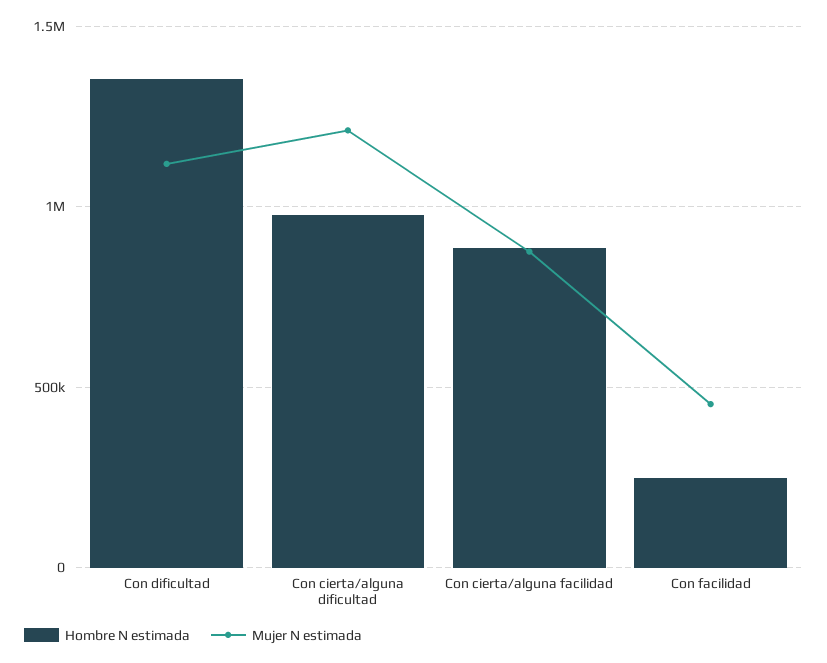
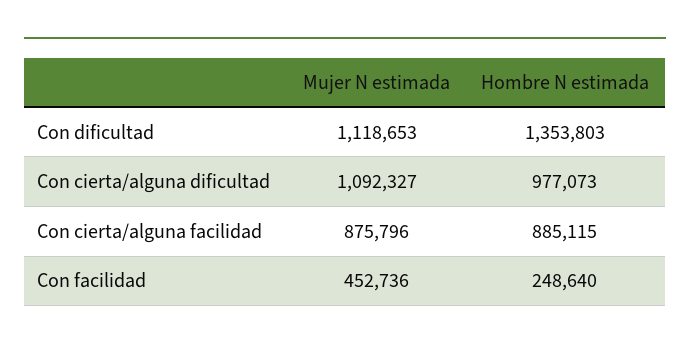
Mujer N estimada, Con cierta/alguna dificultad: 1200000 -> 1092327

